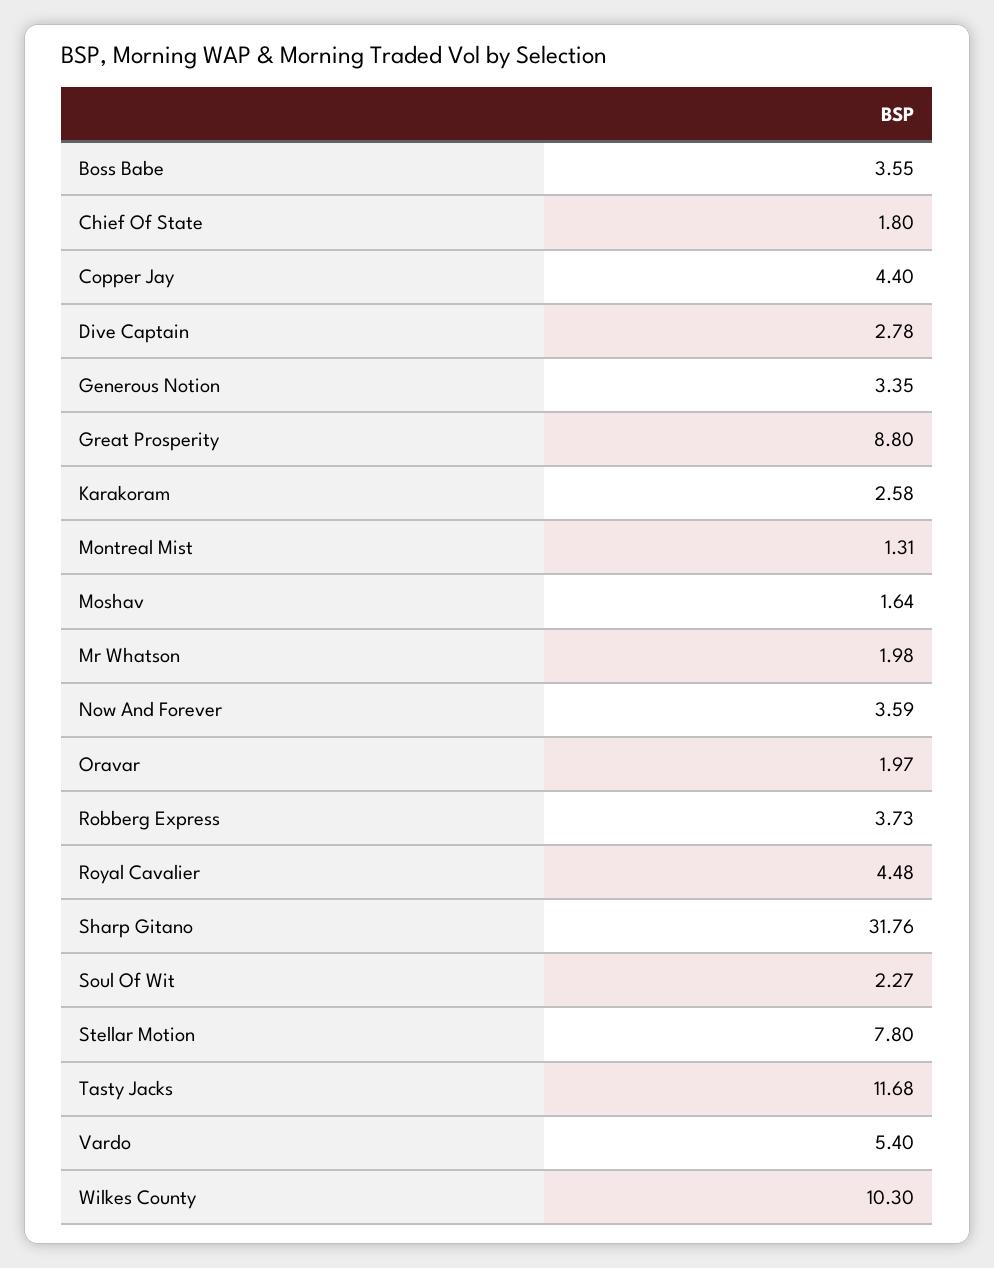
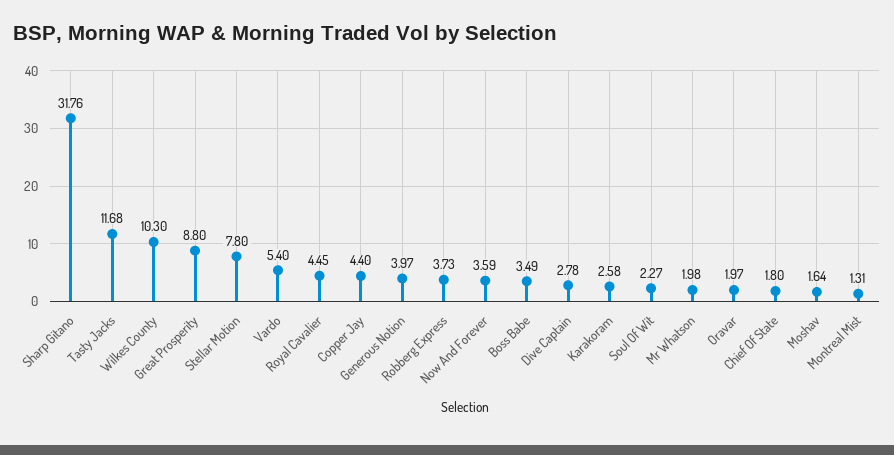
Boss Babe: 3.55 -> 3.49
Generous Notion: 3.35 -> 3.97
Royal Cavalier: 4.48 -> 4.45

